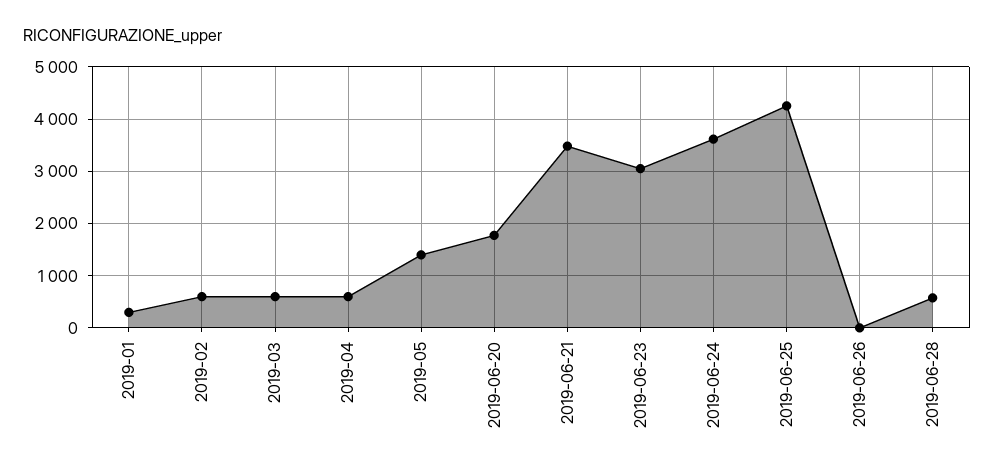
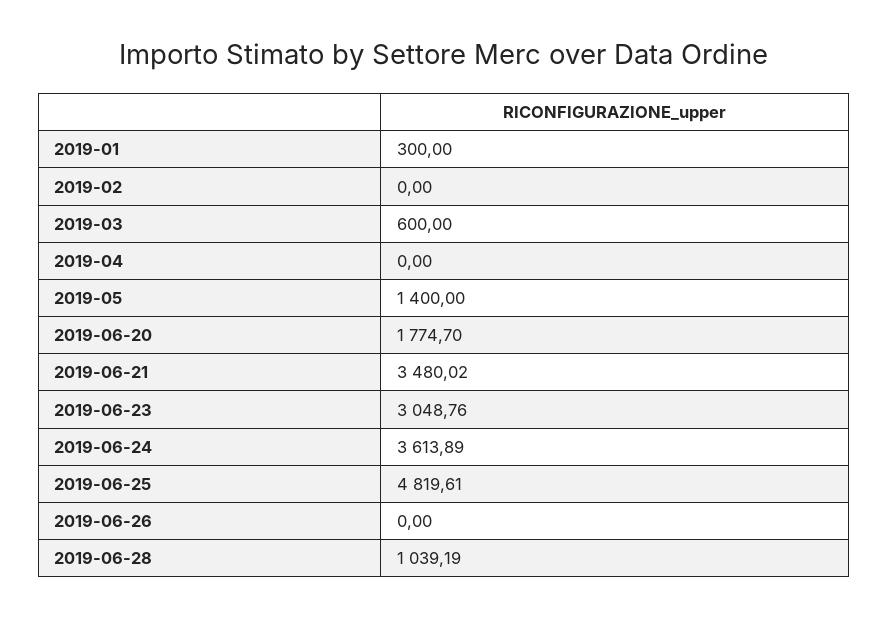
2019-02: 600 -> 0
2019-04: 600 -> 0
2019-06-25: 4200 -> 4819.61
2019-06-28: 600 -> 1039.19

